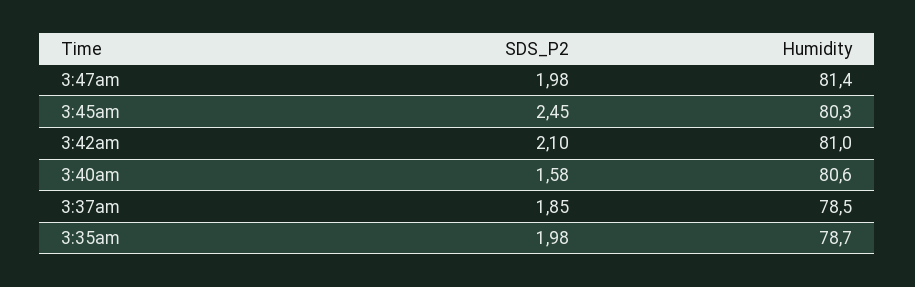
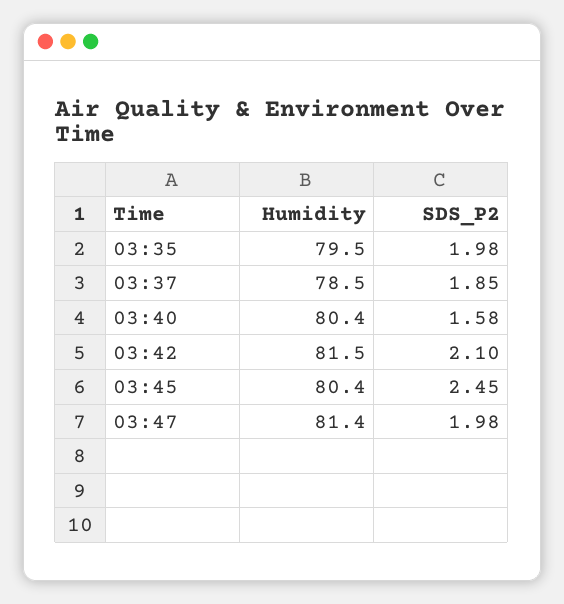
Humidity, 3:45am: 80.3 -> 80.4
Humidity, 3:42am: 81 -> 81.5
Humidity, 3:40am: 80.6 -> 80.4
Humidity, 3:35am: 78.7 -> 79.5

